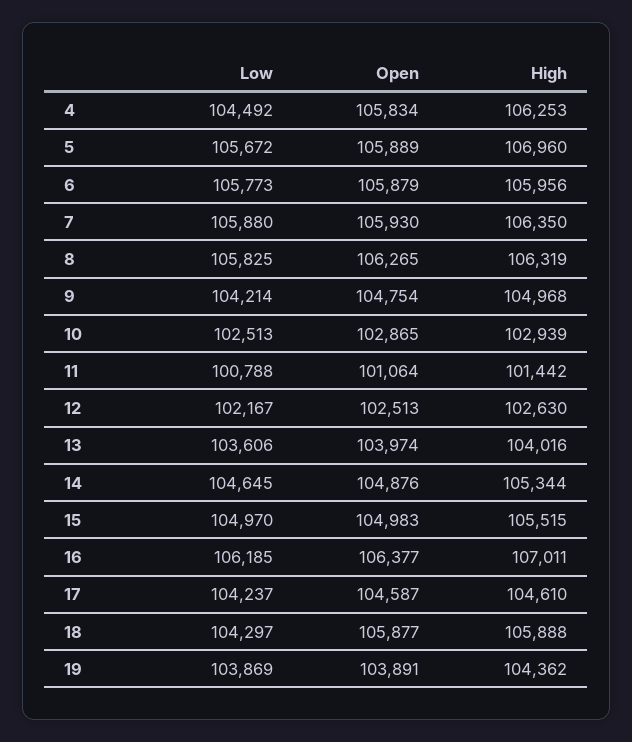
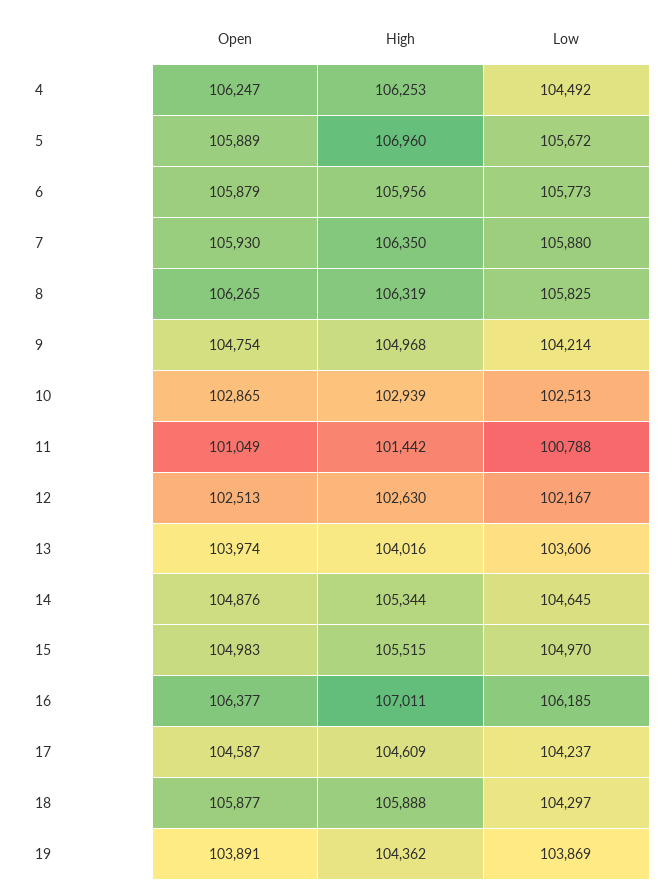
Open, 4: 105834 -> 106247
Open, 11: 101064 -> 101049
High, 17: 104610 -> 104609

